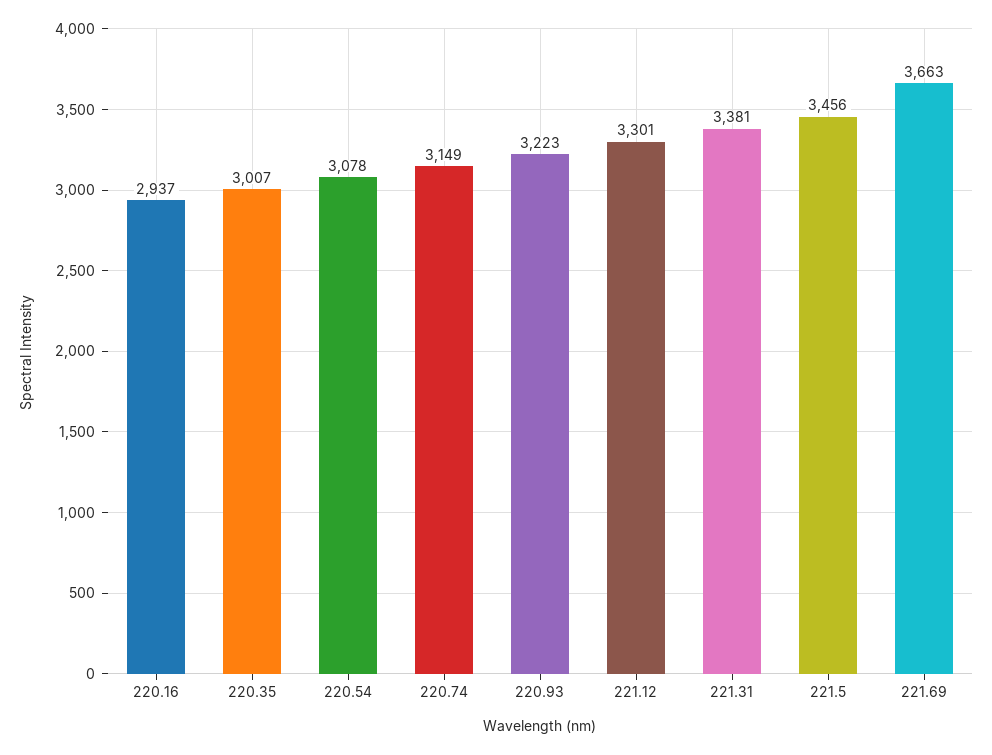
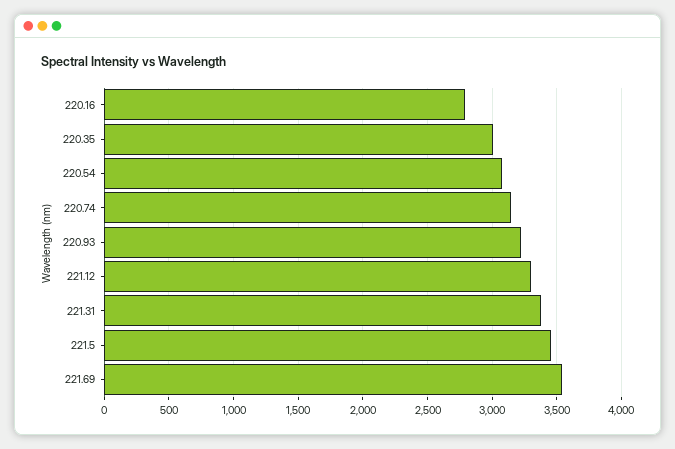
220.16: 2937 -> 2800
221.69: 3663 -> 3550

